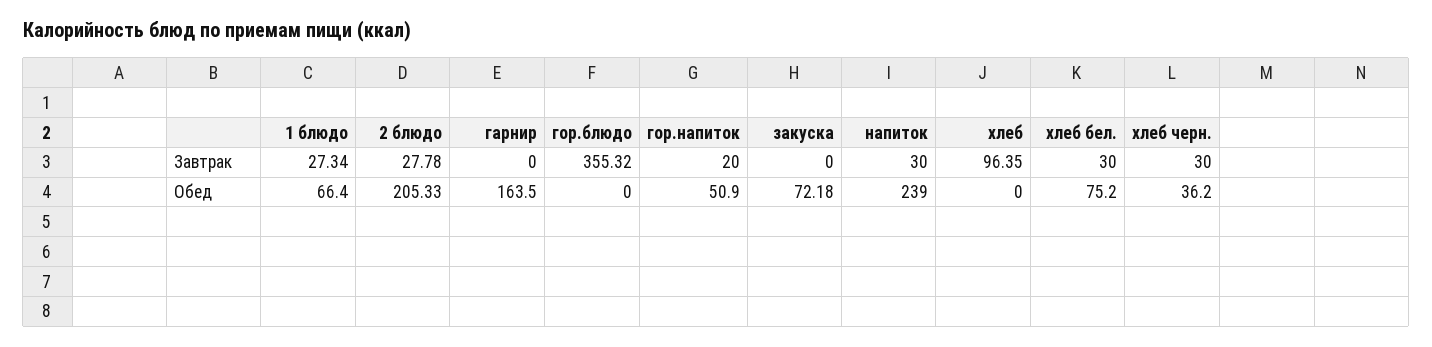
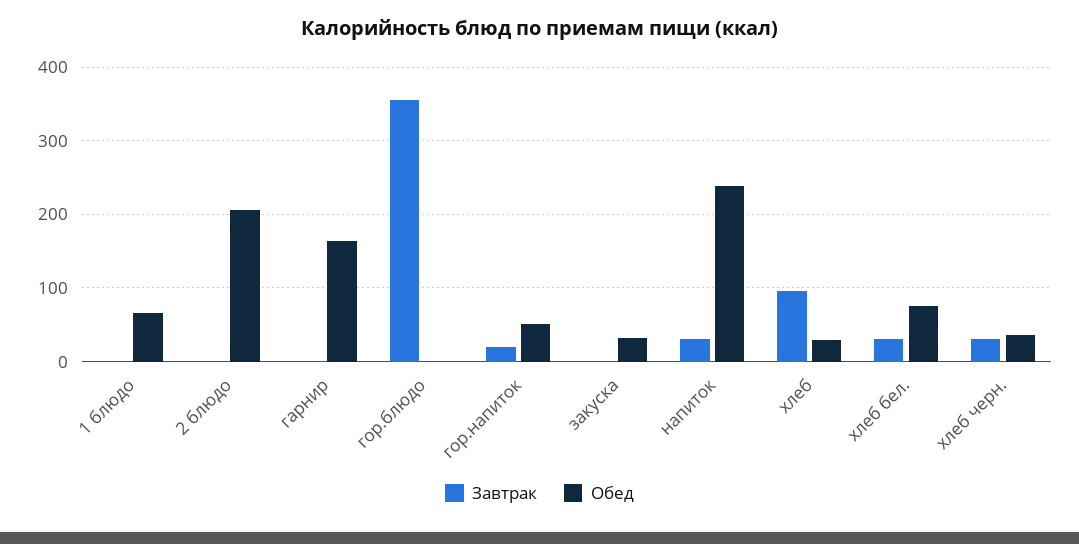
Завтрак, 1 блюдо: 27.34 -> 0
Завтрак, 2 блюдо: 27.78 -> 0
Обед, закуска: 72.18 -> 30
Обед, хлеб: 0 -> 30

